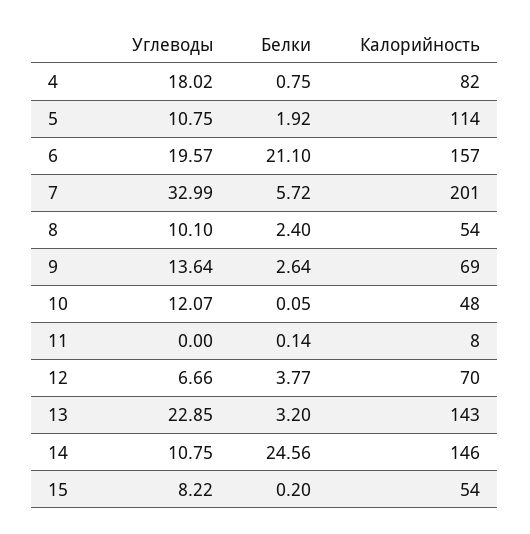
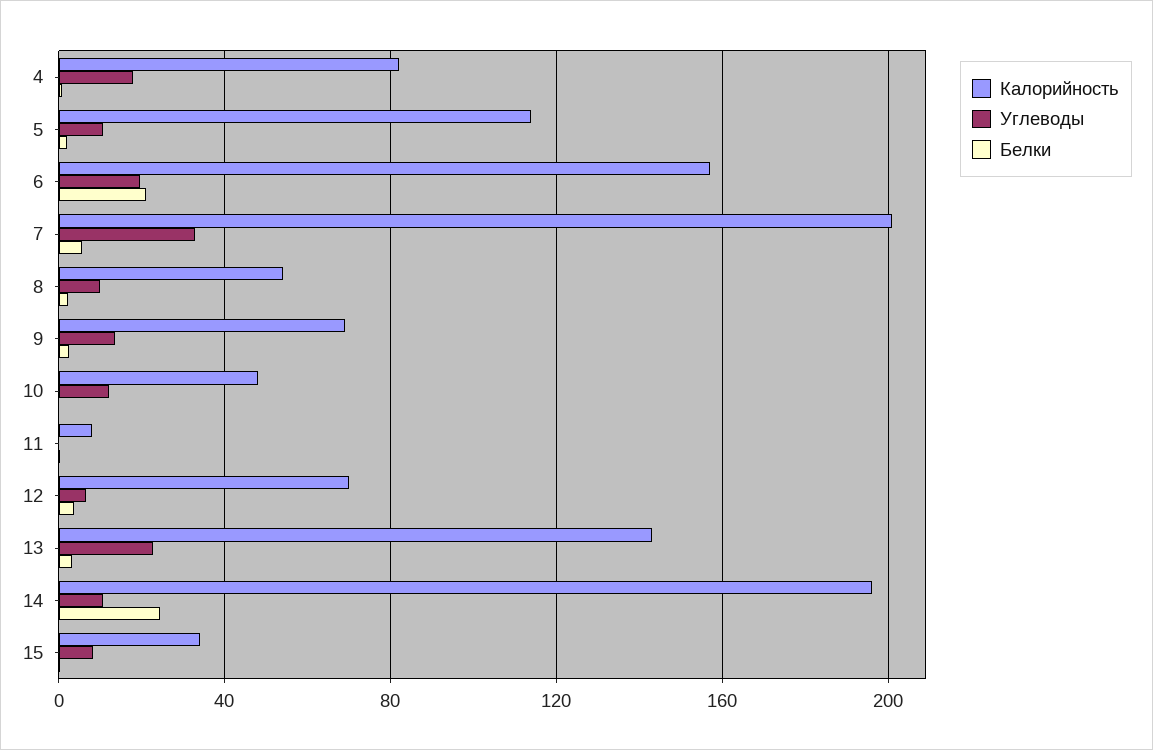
Калорийность, 14: 146 -> 195
Калорийность, 15: 54 -> 35

